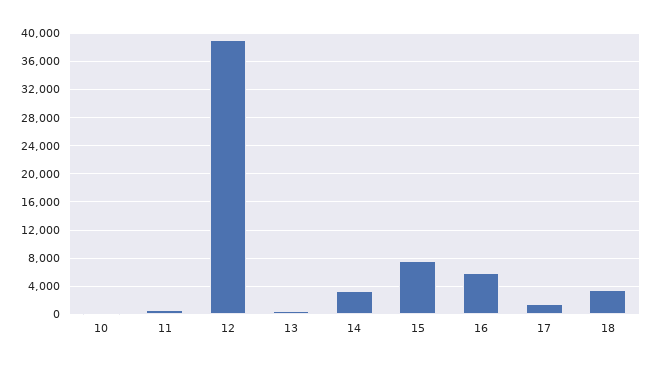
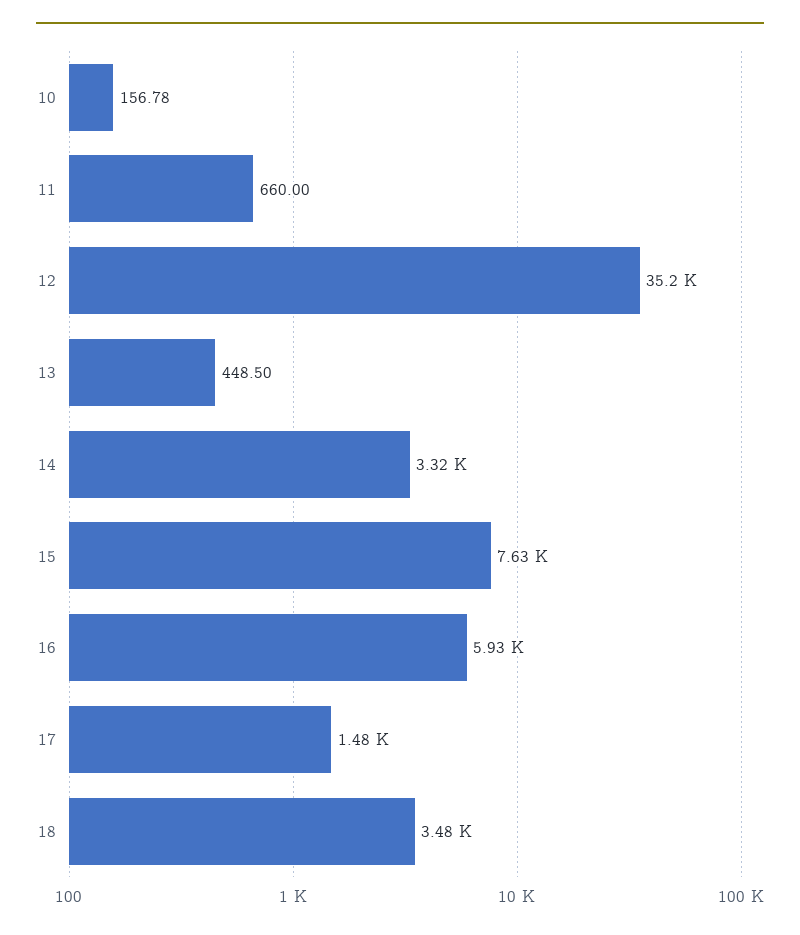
12: 39000 -> 35200

